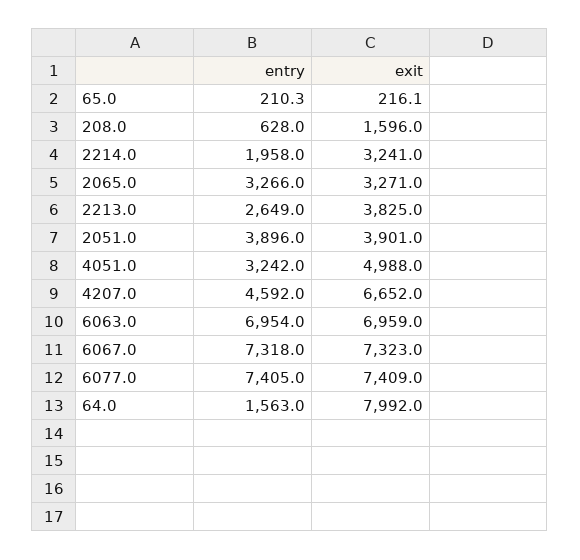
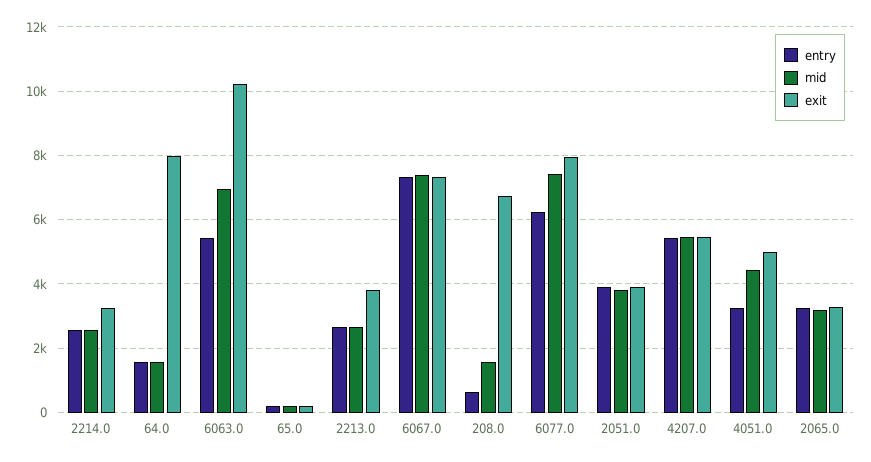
exit, 208.0: 1596 -> 6800
entry, 2214.0: 1958 -> 2600
entry, 4207.0: 4592 -> 5400
exit, 4207.0: 6652 -> 5400
entry, 6063.0: 6954 -> 5400
exit, 6063.0: 6959 -> 10200
entry, 6077.0: 7405 -> 6200
exit, 6077.0: 7409 -> 8000
mid, 2214.0: none -> 2600
mid, 64.0: none -> 1600
mid, 6063.0: none -> 7000
mid, 65.0: none -> 200
mid, 2213.0: none -> 2600
mid, 6067.0: none -> 7400
mid, 208.0: none -> 1600
mid, 6077.0: none -> 7400
mid, 2051.0: none -> 3800
mid, 4207.0: none -> 5400
mid, 4051.0: none -> 4400
mid, 2065.0: none -> 3200

